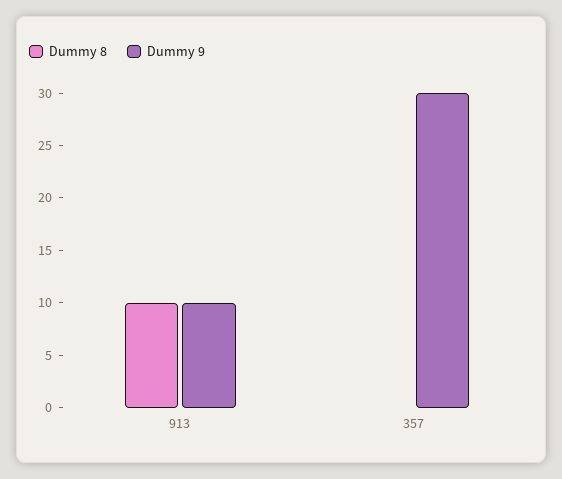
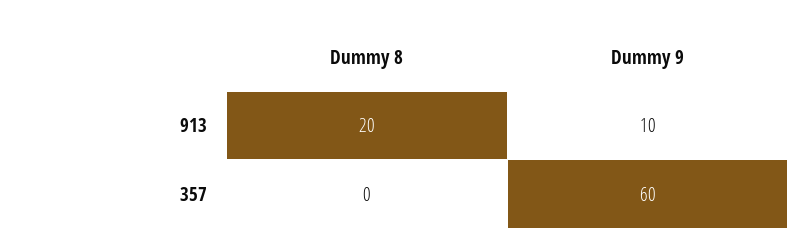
Dummy 8, 913: 10 -> 20
Dummy 9, 357: 30 -> 60

